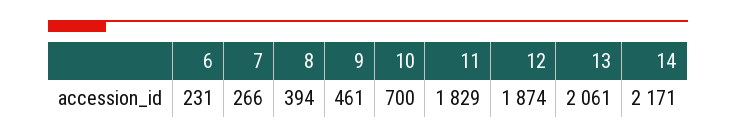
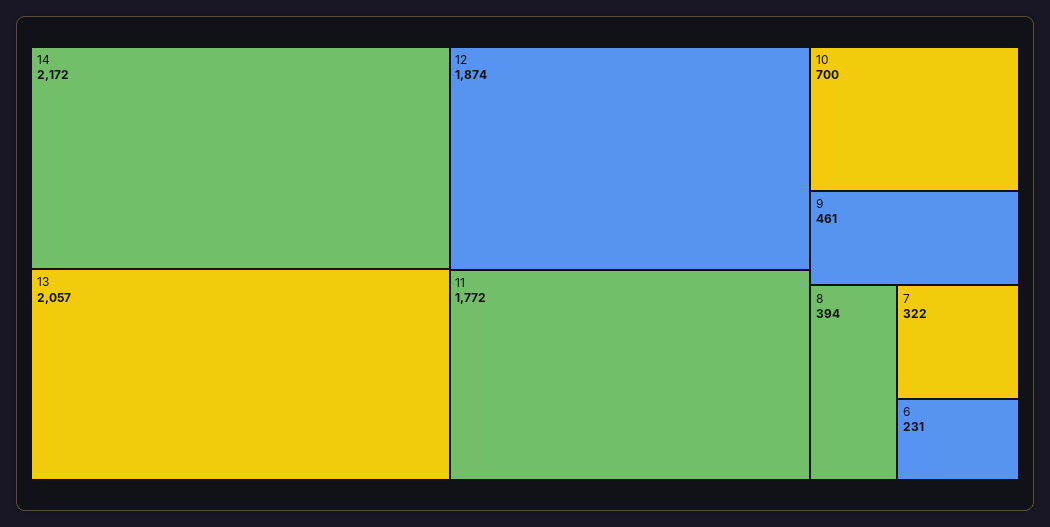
7: 266 -> 322
11: 1829 -> 1772
13: 2061 -> 2057
14: 2171 -> 2172

